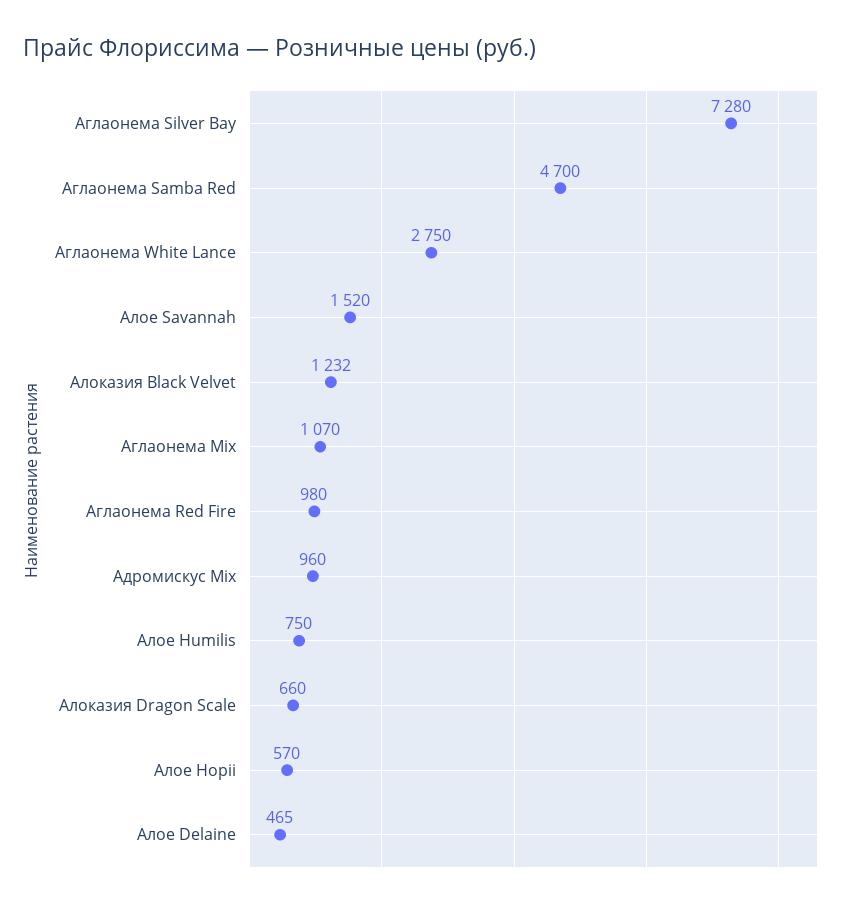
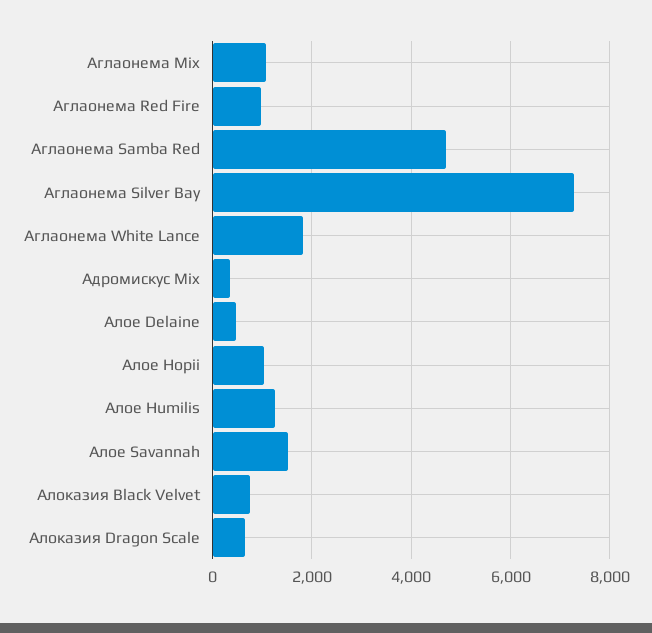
Аглаонема White Lance: 2750 -> 1800
Алоказия Black Velvet: 1232 -> 800
Адромискус Mix: 960 -> 400
Алое Humilis: 750 -> 1200
Алое Hopii: 570 -> 1000

